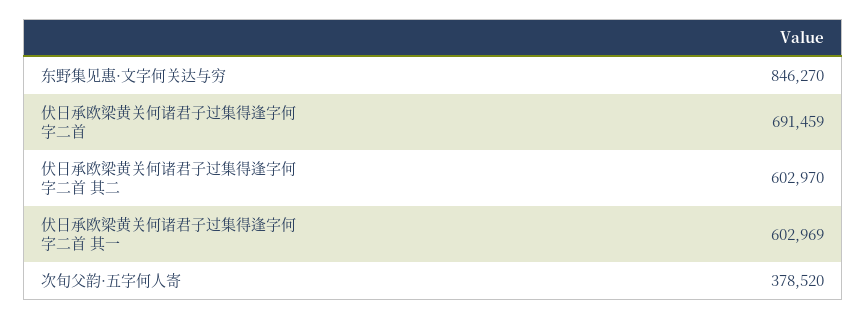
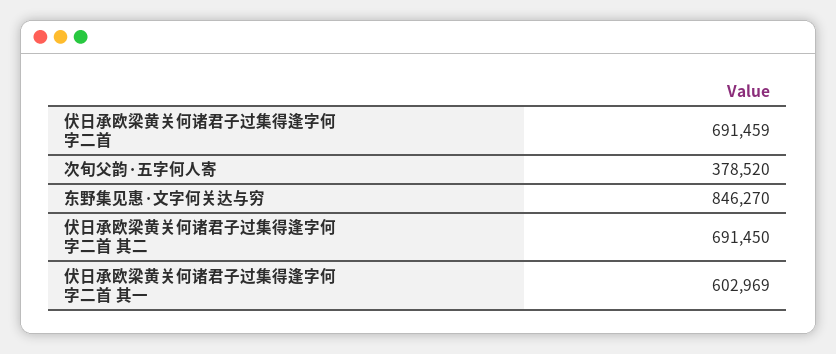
伏日承欧梁黄关何诸君子过集得逢字何字二首 其二: 602970 -> 691450

